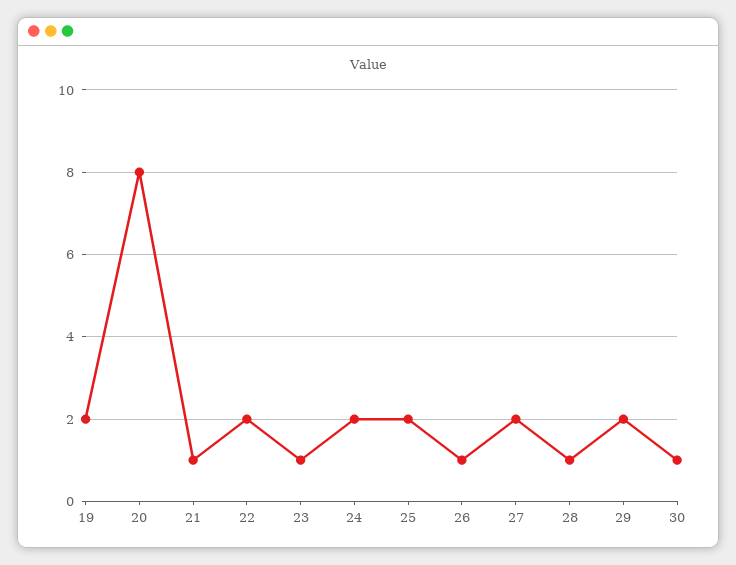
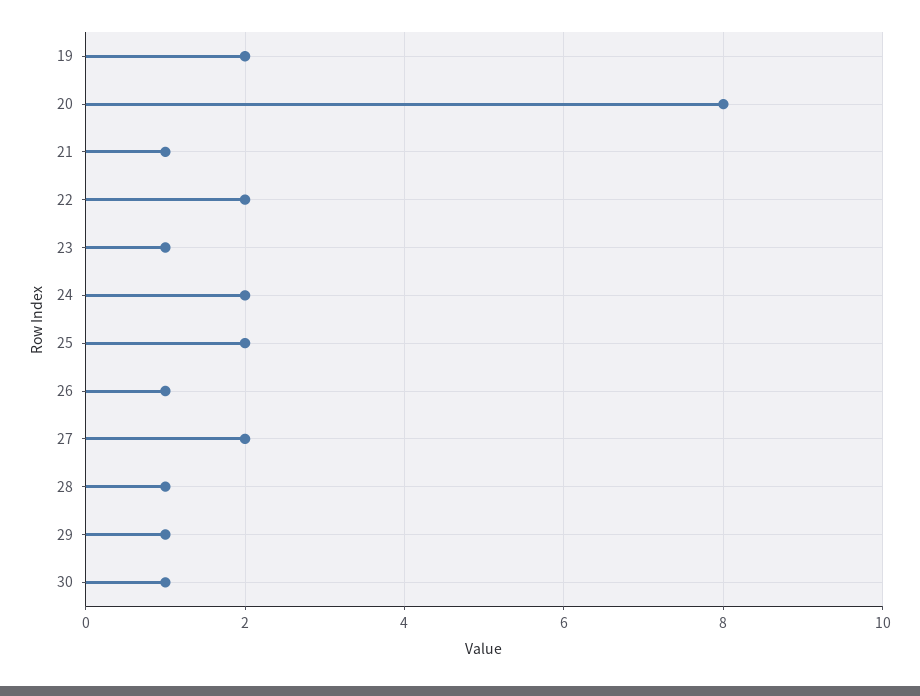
29: 2 -> 1

